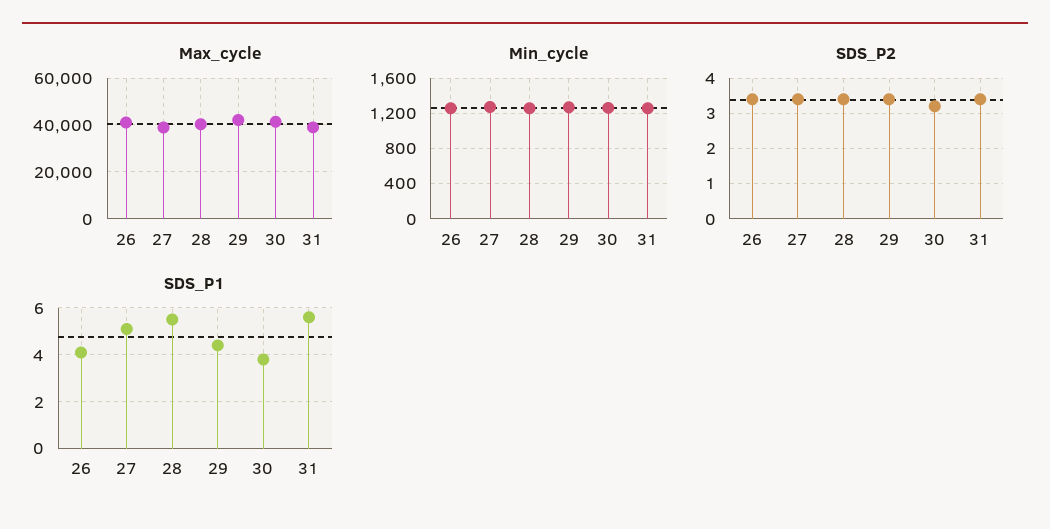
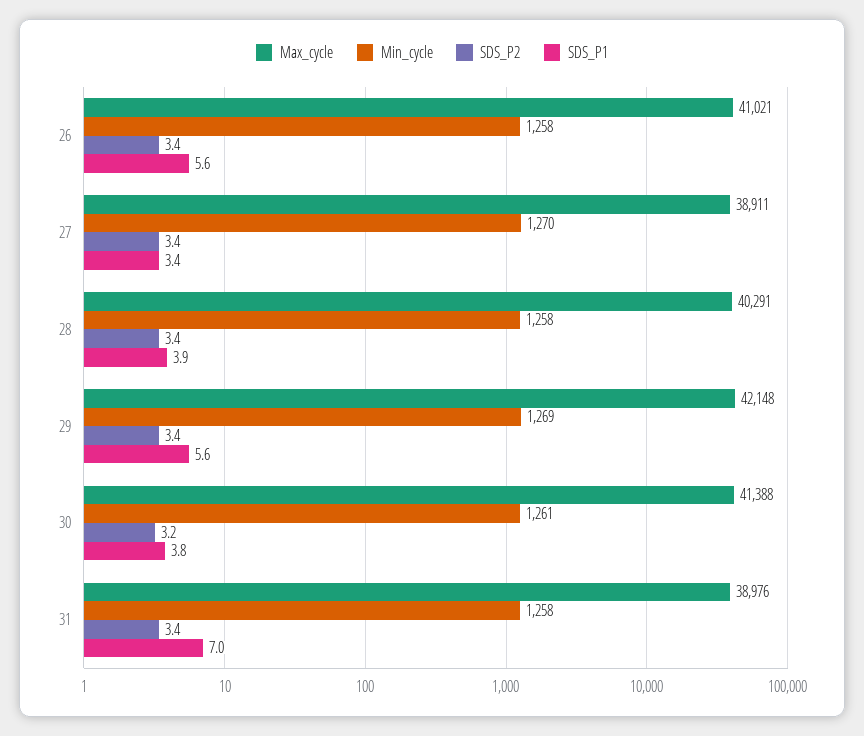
SDS_P1, 26: 4 -> 5.6
SDS_P1, 27: 5 -> 3.4
SDS_P1, 28: 5.5 -> 3.9
SDS_P1, 29: 4.5 -> 5.6
SDS_P1, 31: 5.5 -> 7

